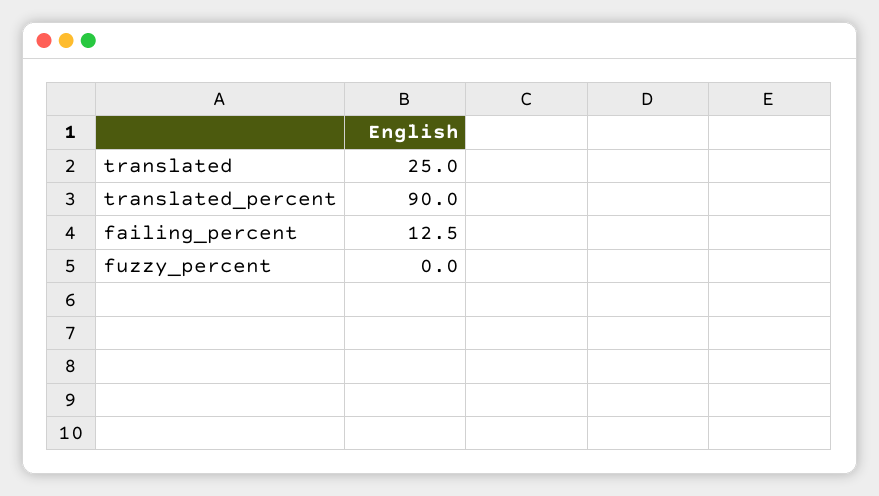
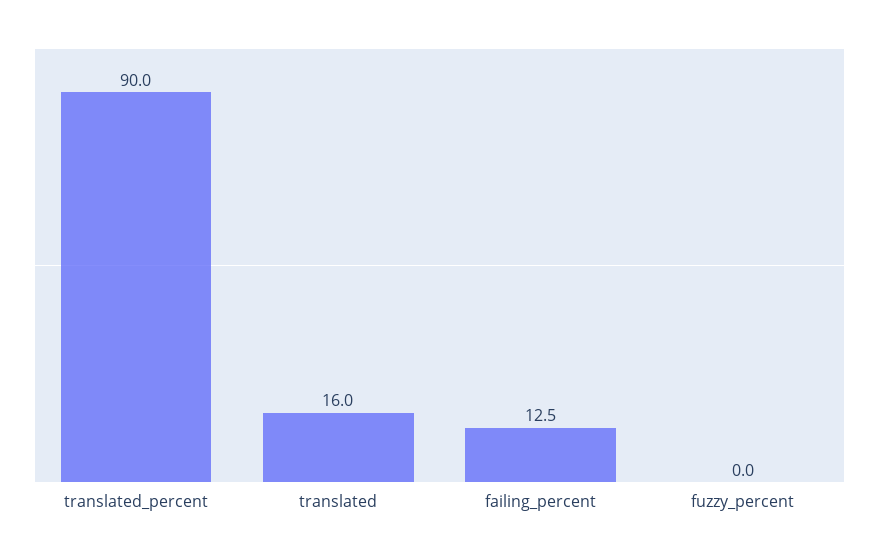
translated: 25 -> 16

